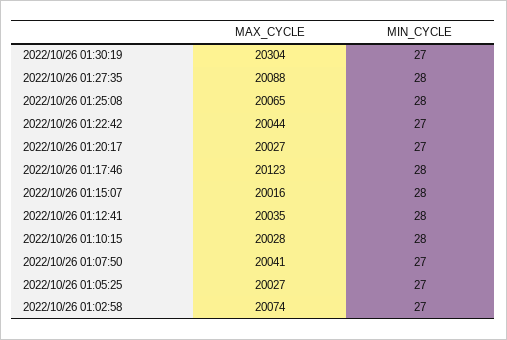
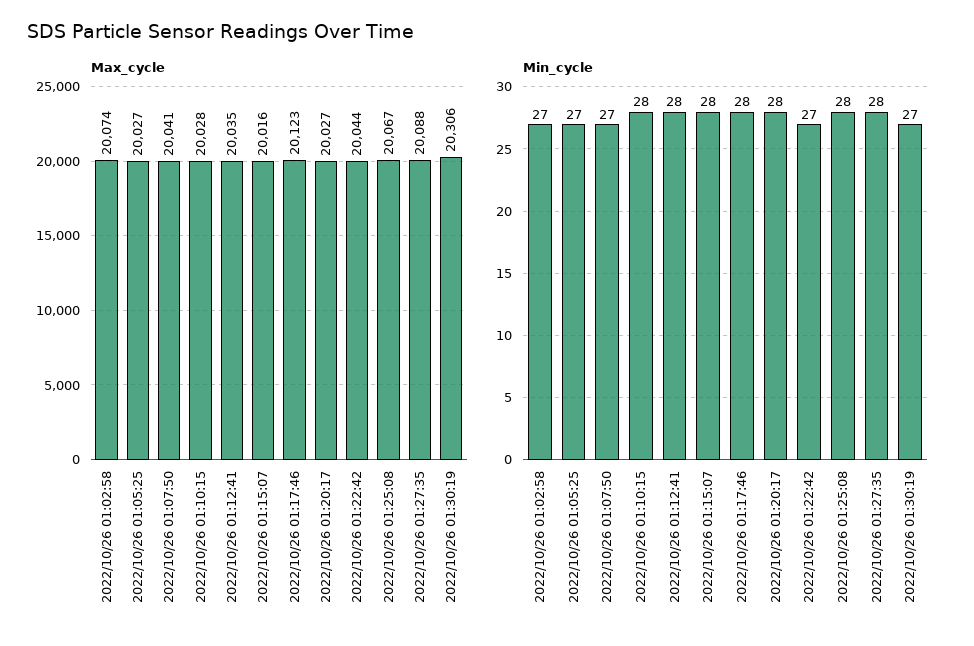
MAX_CYCLE, 2022/10/26 01:30:19: 20304 -> 20306
MAX_CYCLE, 2022/10/26 01:25:08: 20065 -> 20067
MIN_CYCLE, 2022/10/26 01:20:17: 27 -> 28

